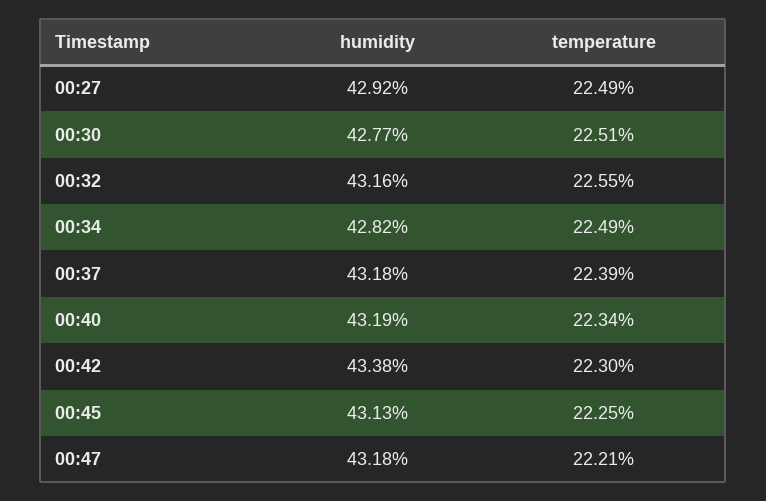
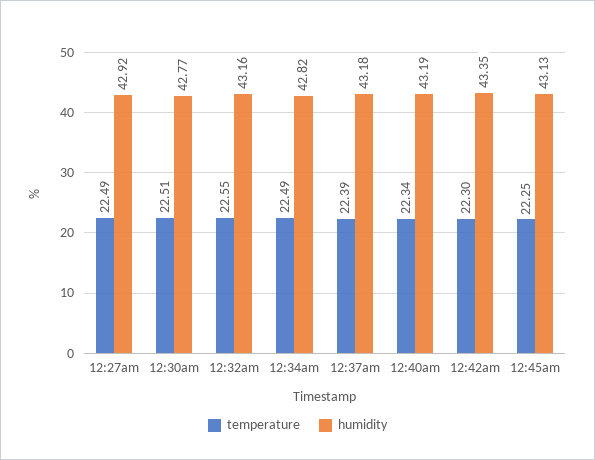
humidity, 00:42: 43.38 -> 43.35
humidity, 00:47: 43.18 -> none
temperature, 00:47: 22.21 -> none

